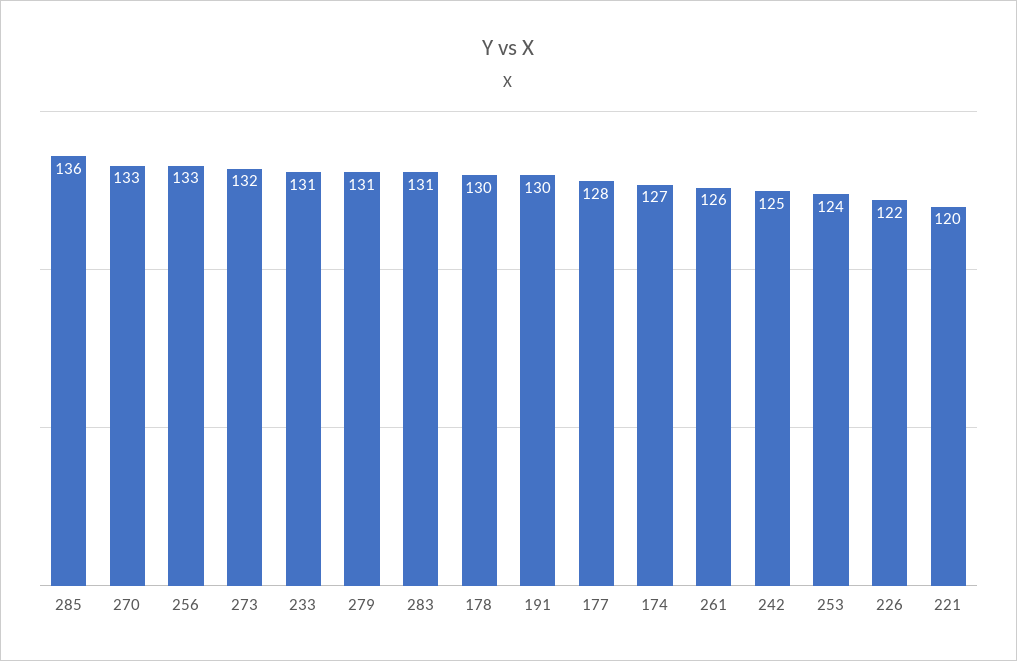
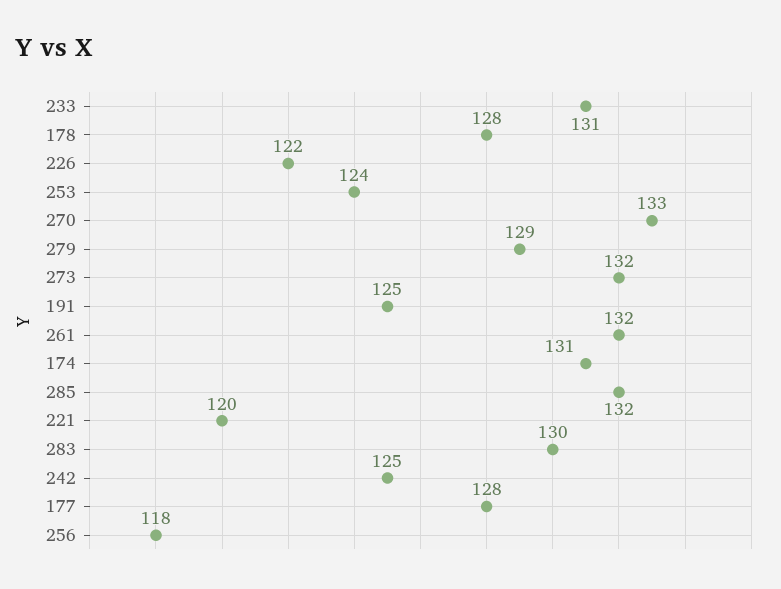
285: 136 -> 132
256: 133 -> 118
279: 131 -> 129
283: 131 -> 130
178: 130 -> 128
191: 130 -> 125
174: 127 -> 131
261: 126 -> 132

